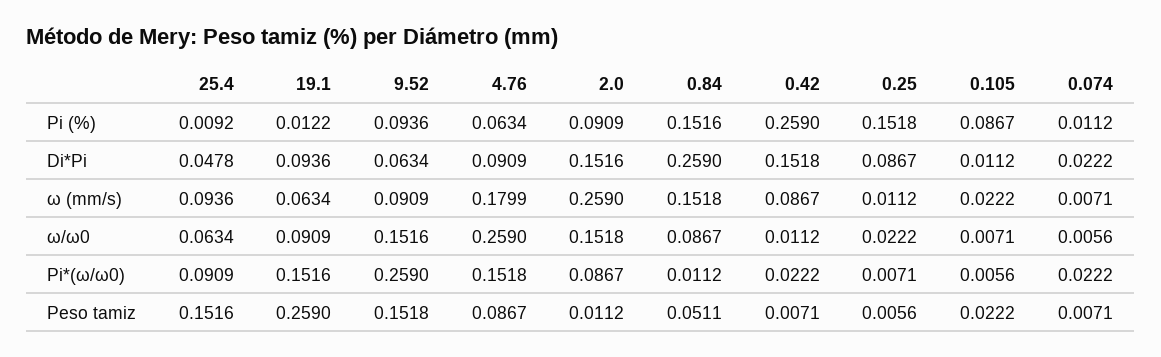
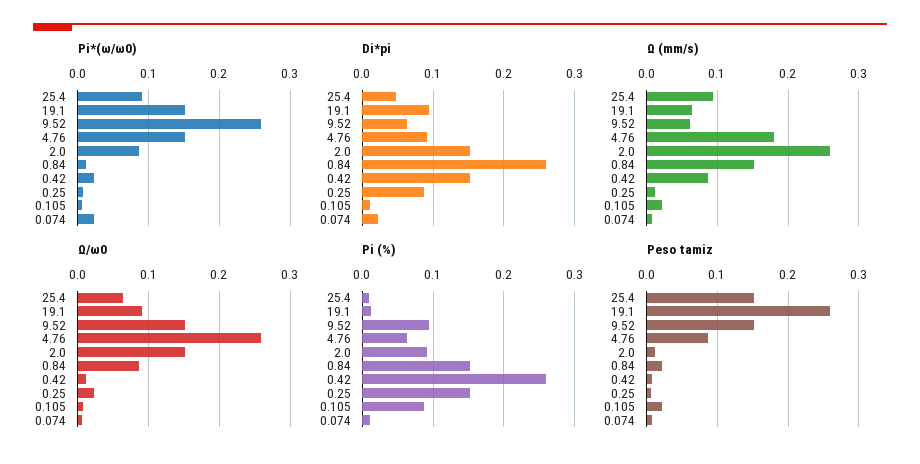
ω (mm/s), 9.52: 0.0909 -> 0.06
Peso tamiz, 0.84: 0.0511 -> 0.02

